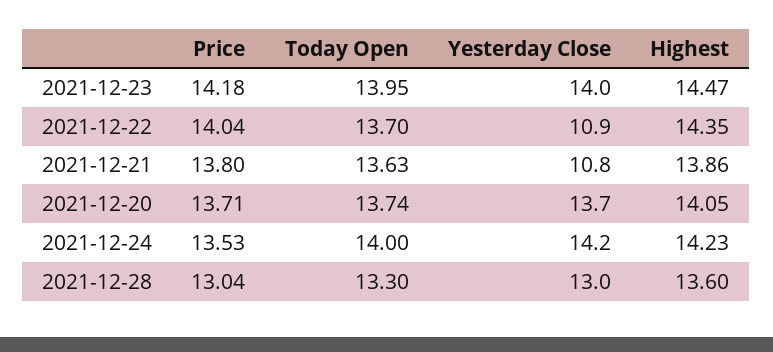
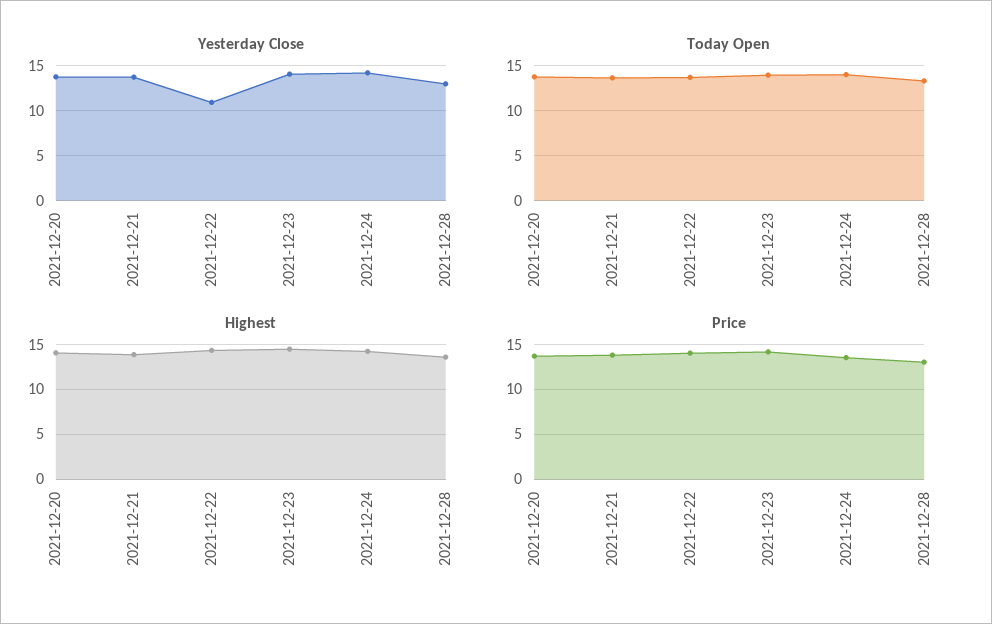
Yesterday Close, 2021-12-21: 10.8 -> 14

